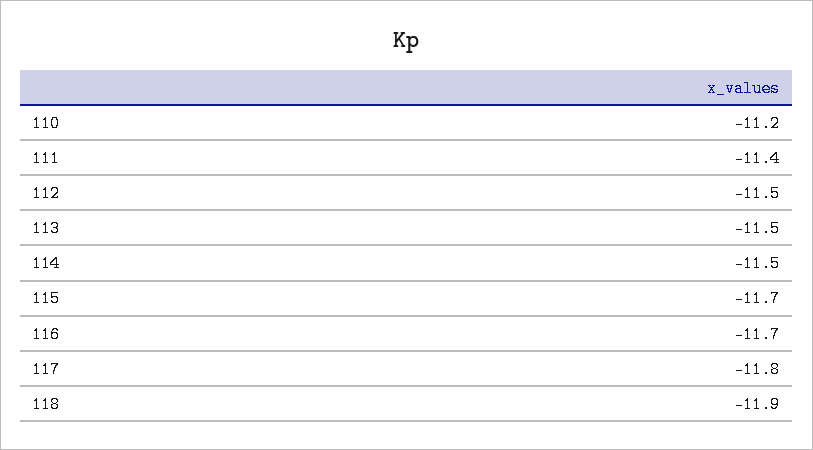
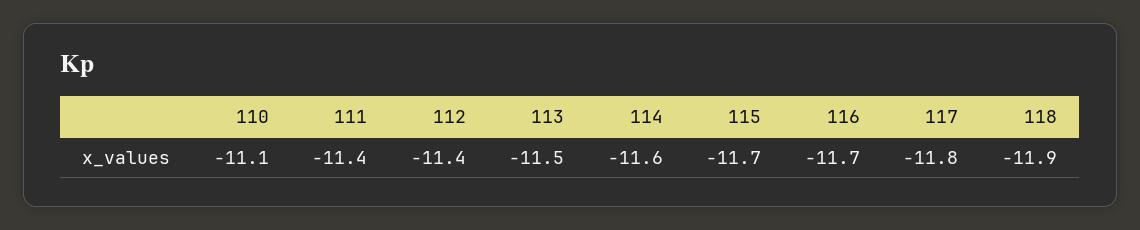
110: -11.2 -> -11.1
112: -11.5 -> -11.4
114: -11.5 -> -11.6

